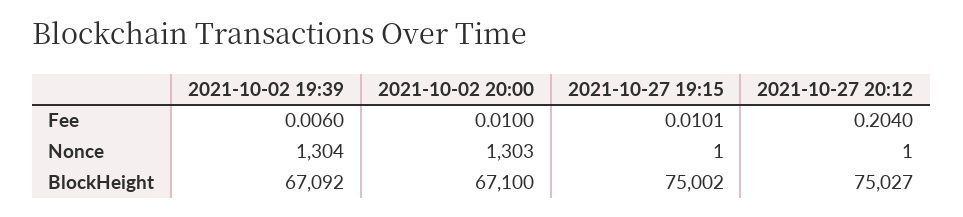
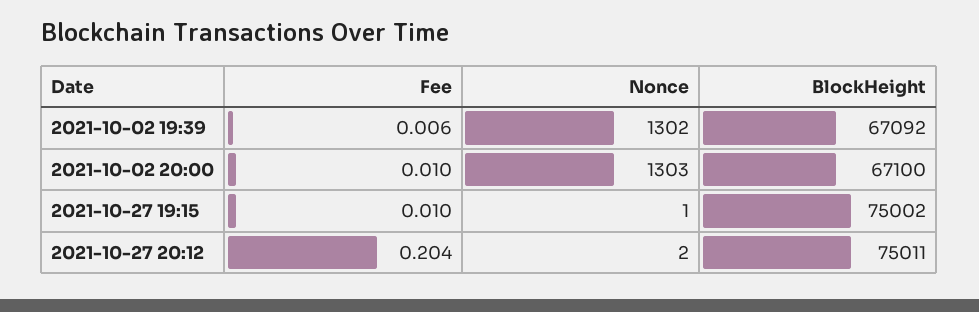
2021-10-02 19:39, Nonce: 1304 -> 1302
2021-10-27 20:12, Nonce: 1 -> 2
2021-10-27 20:12, BlockHeight: 75027 -> 75011

